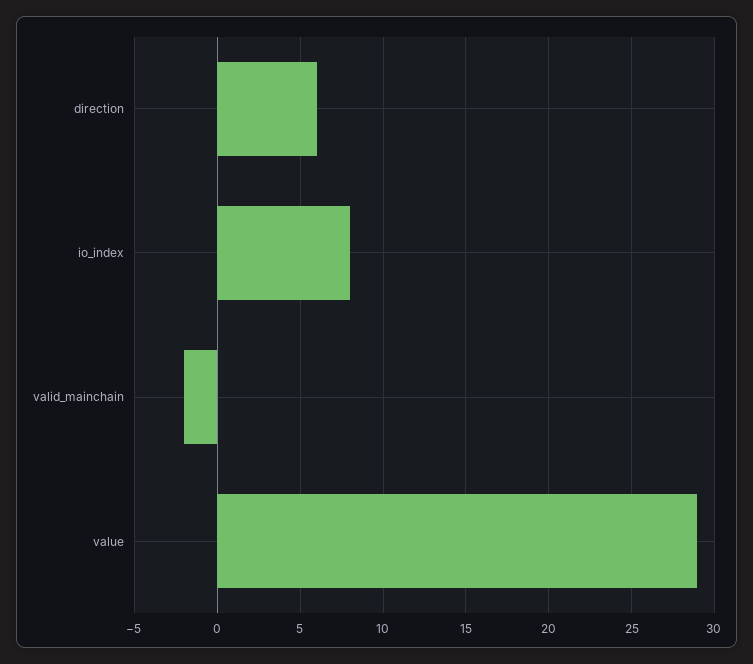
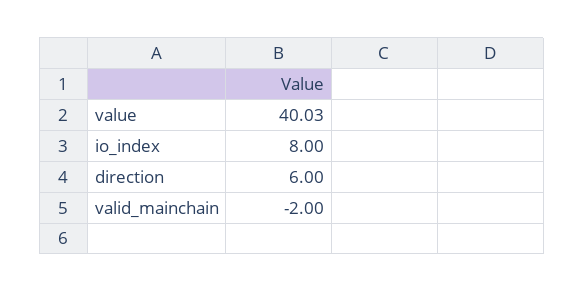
value: 29 -> 40.03

